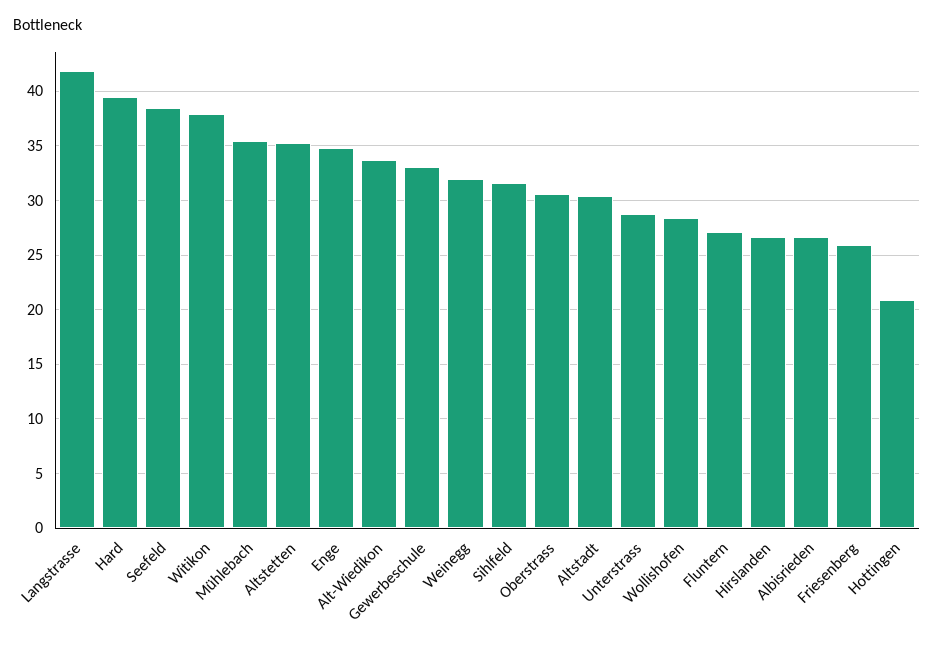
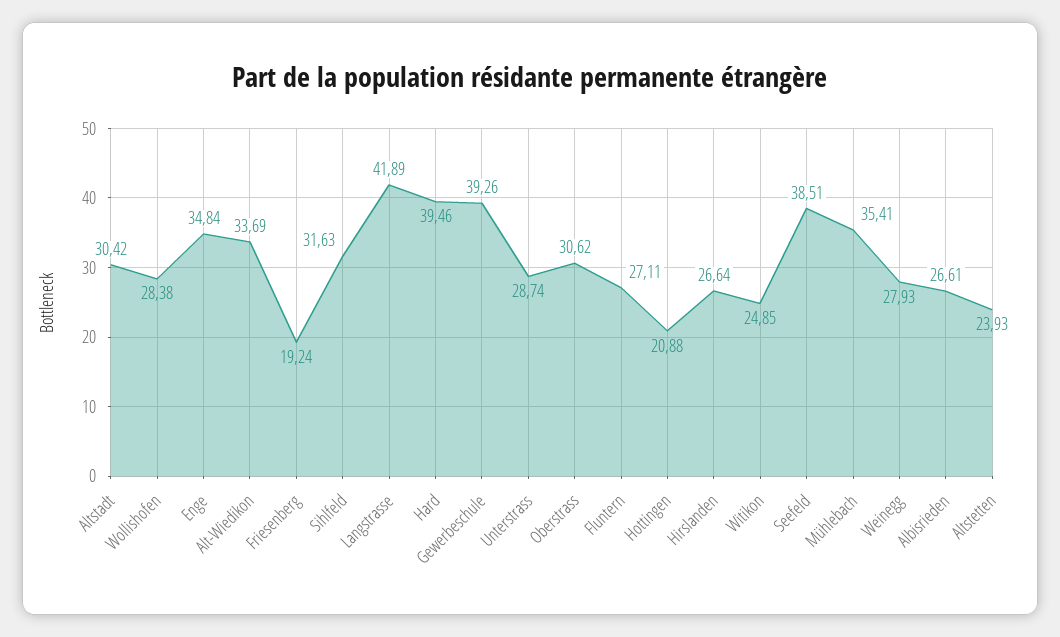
Witikon: 38 -> 24.85
Altstetten: 35 -> 23.93
Gewerbeschule: 33 -> 39.26
Weinegg: 32 -> 27.93
Friesenberg: 26 -> 19.24

